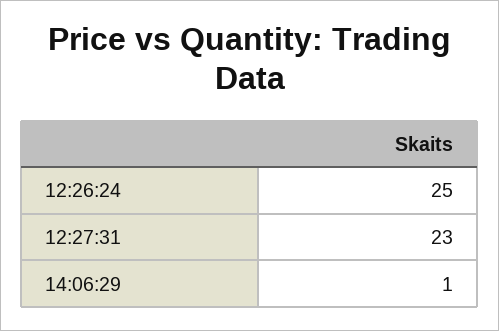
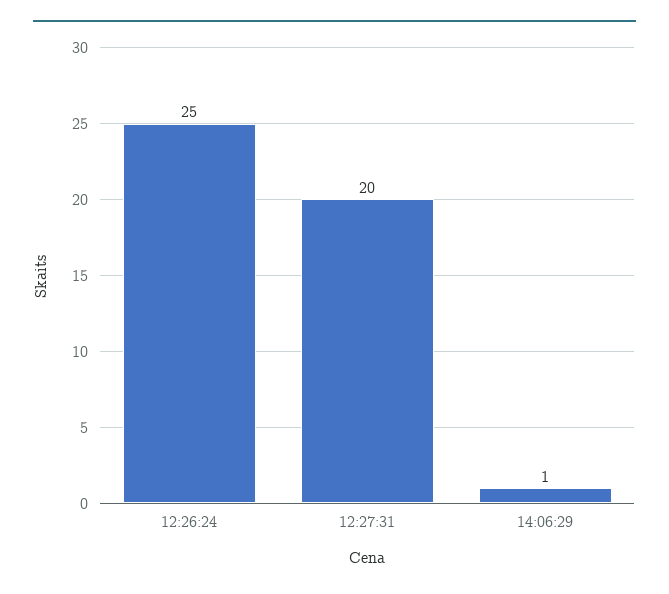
12:27:31: 23 -> 20

